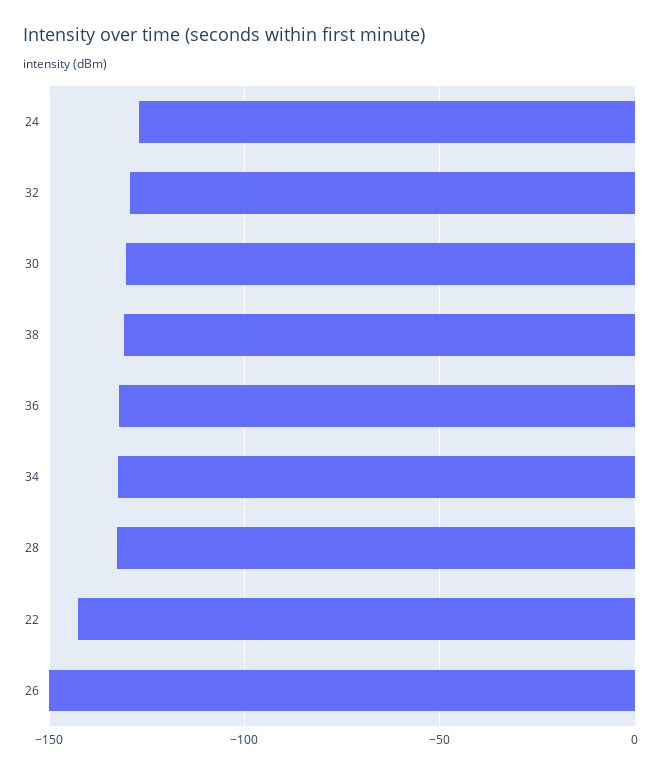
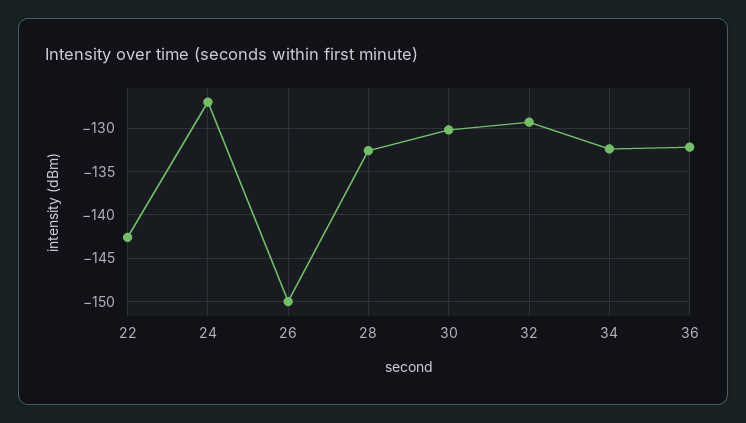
38: -130 -> none

